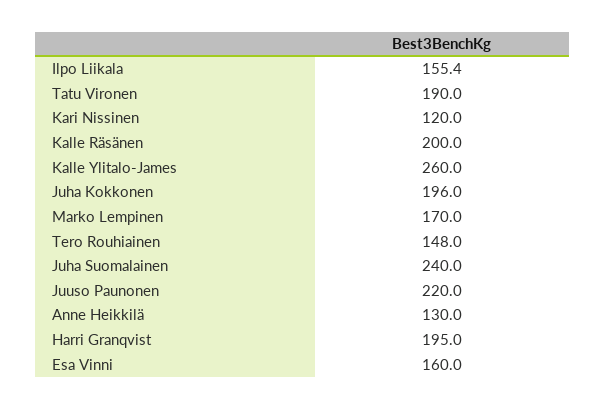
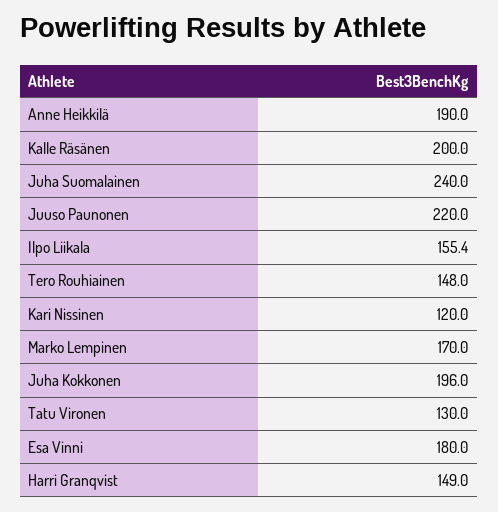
Tatu Vironen: 190 -> 130
Kalle Ylitalo-James: 260 -> none
Anne Heikkilä: 130 -> 190
Harri Granqvist: 195 -> 149
Esa Vinni: 160 -> 180

